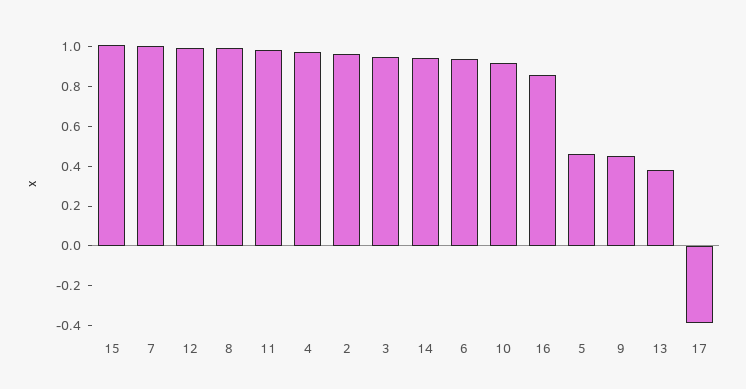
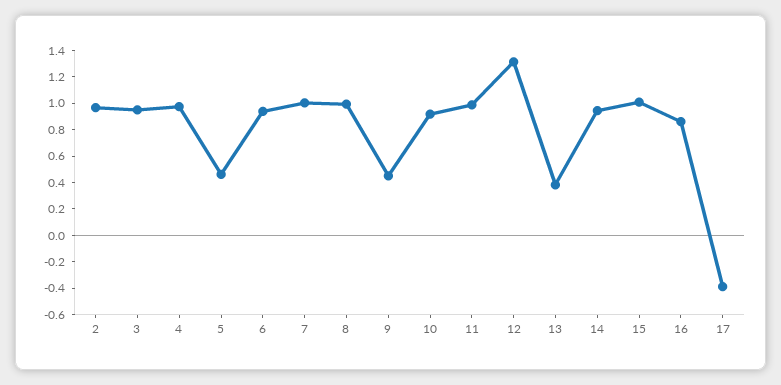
12: 1 -> 1.3

